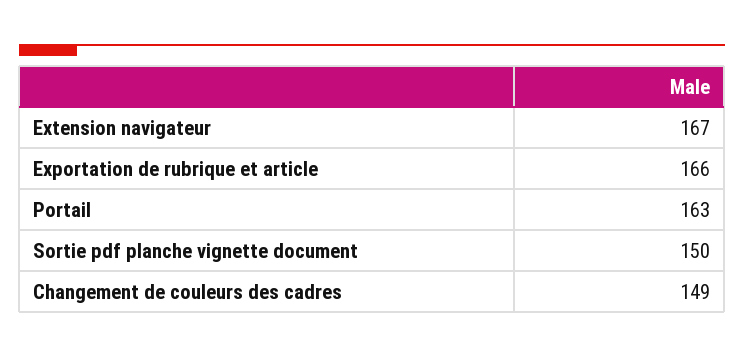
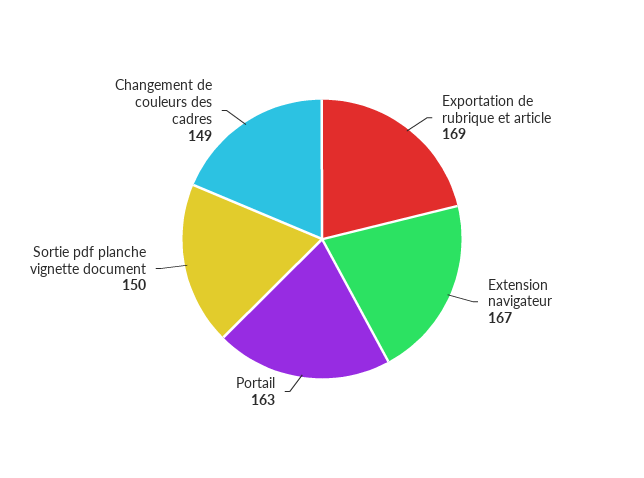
Exportation de rubrique et article: 166 -> 169

